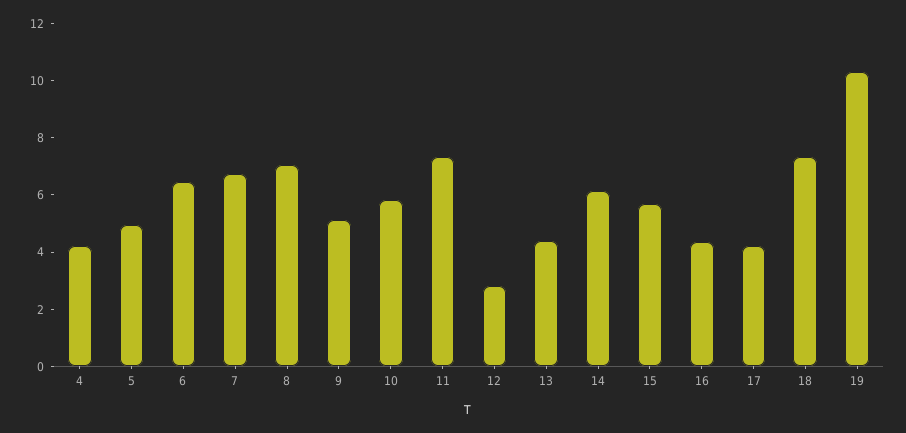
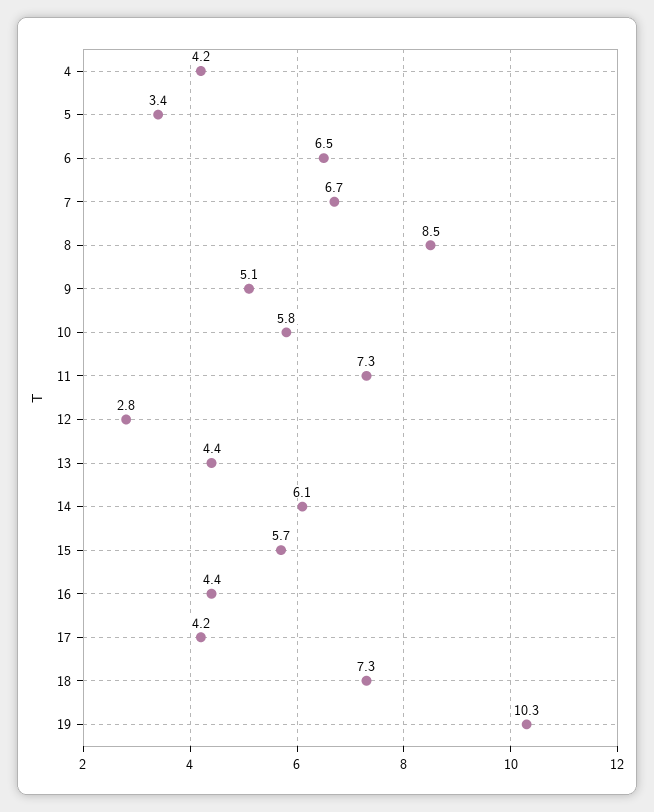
5: 5 -> 3.4
8: 7 -> 8.5

